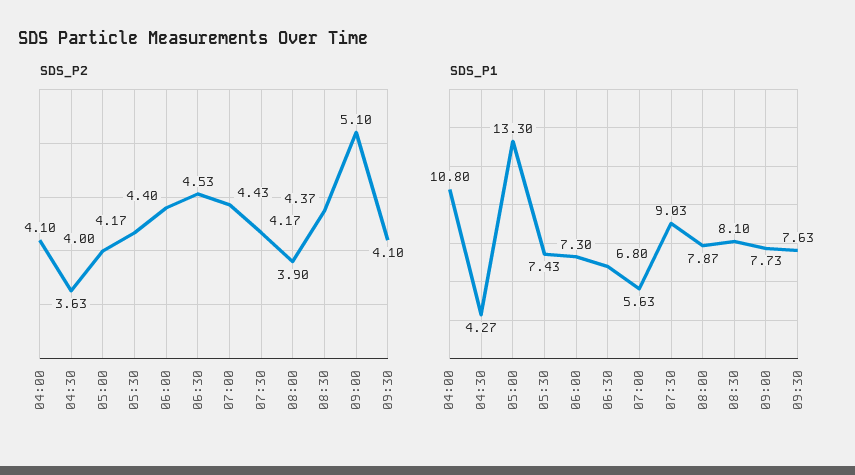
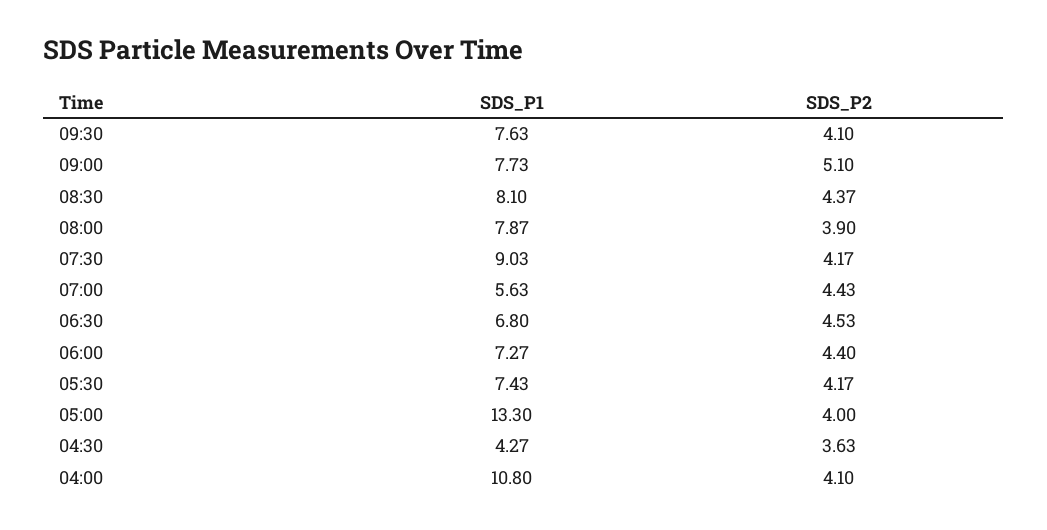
SDS_P1, 06:00: 7.3 -> 7.27

